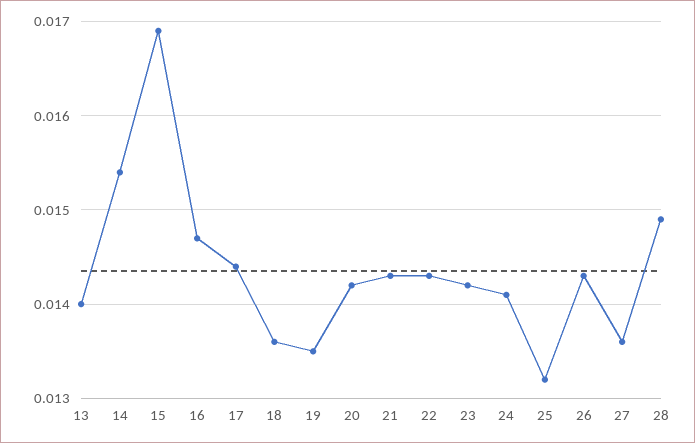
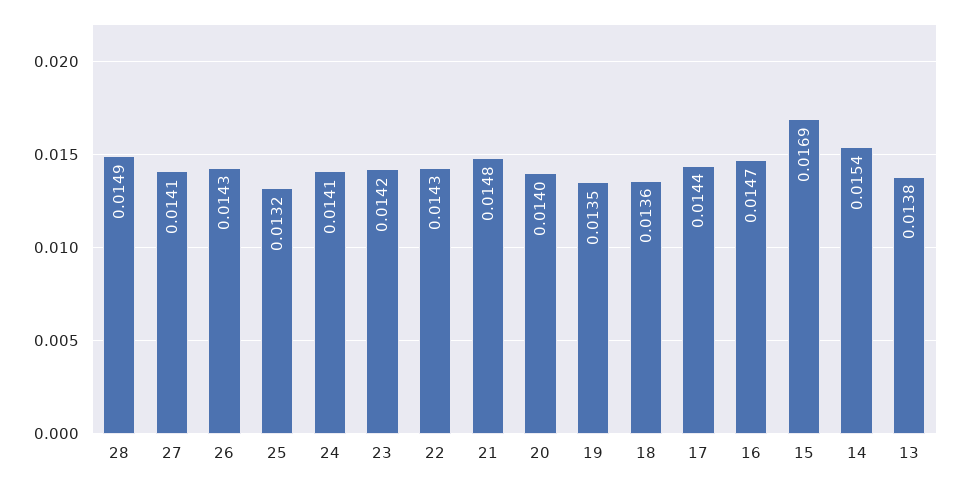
13: 0.014 -> 0.0138
20: 0.0142 -> 0.014
21: 0.0143 -> 0.0148
27: 0.0136 -> 0.0141

